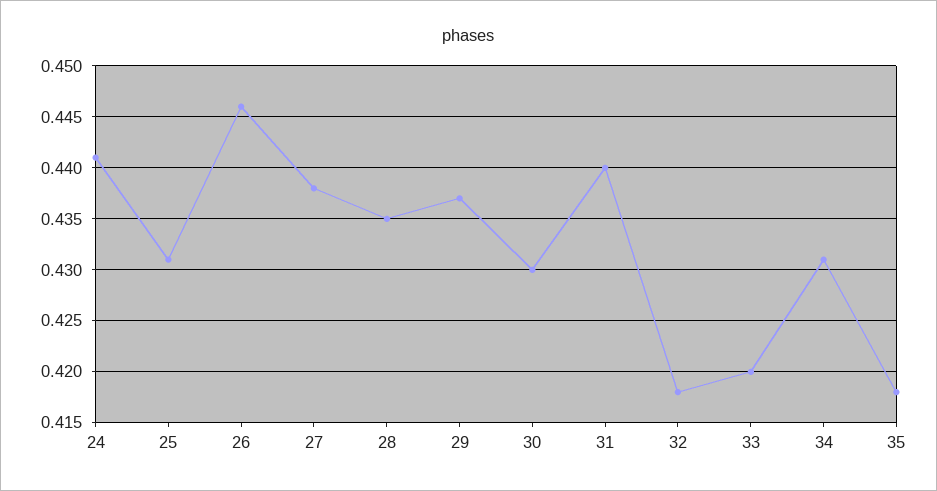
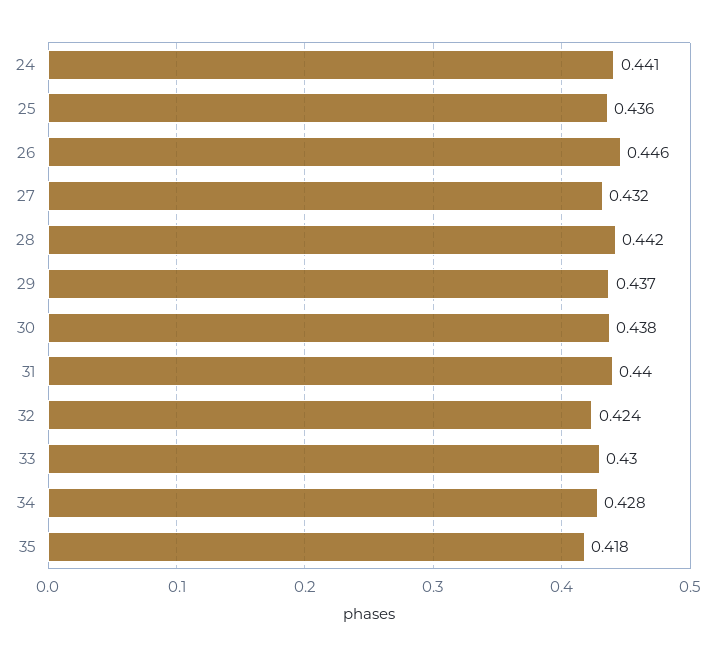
25: 0.431 -> 0.436
27: 0.438 -> 0.432
28: 0.435 -> 0.442
30: 0.43 -> 0.438
32: 0.418 -> 0.424
33: 0.42 -> 0.43
34: 0.431 -> 0.428

